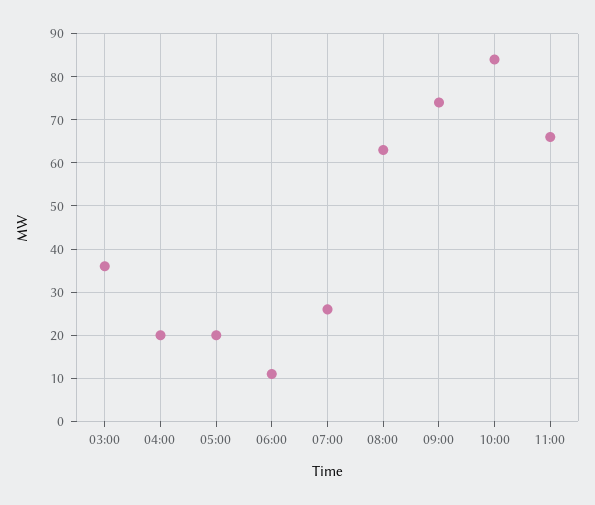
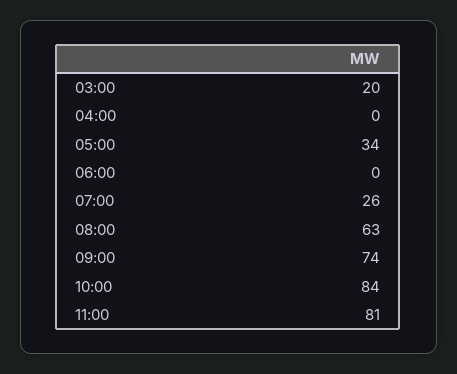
03:00: 35 -> 20
04:00: 20 -> 0
05:00: 20 -> 34
06:00: 10 -> 0
11:00: 65 -> 81

